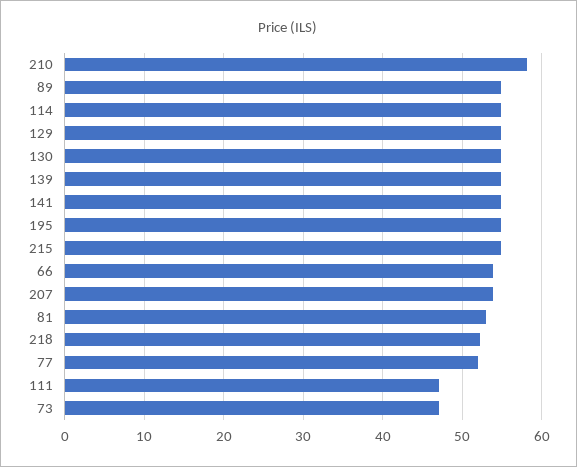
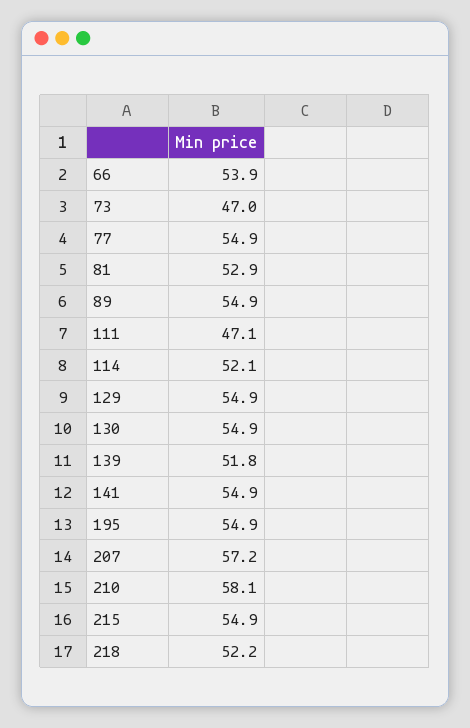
114: 55 -> 52.1
139: 55 -> 51.8
207: 54 -> 57.2
77: 52 -> 54.9

